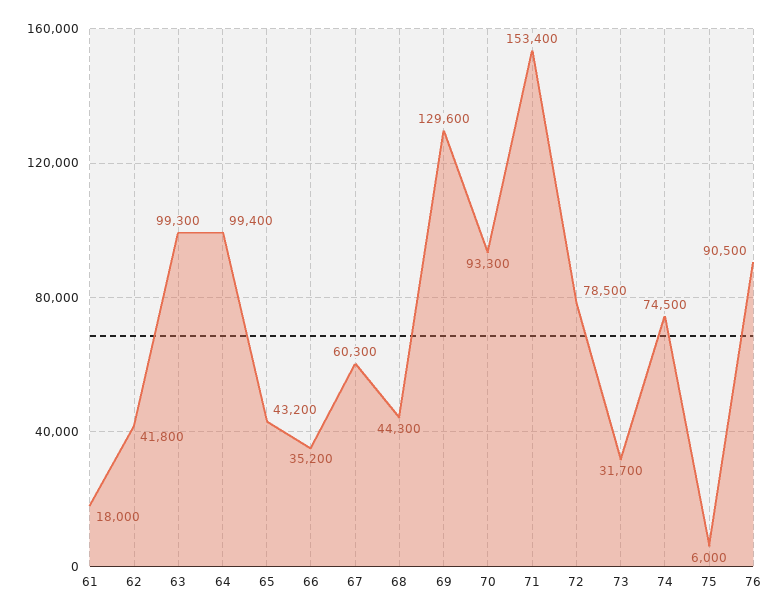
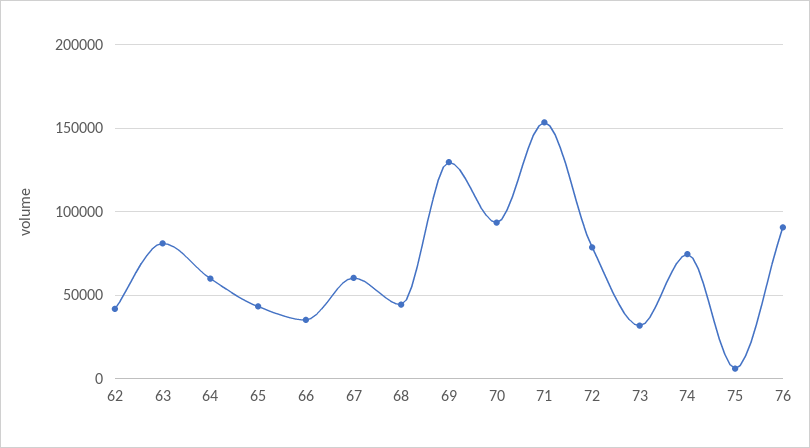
61: 18000 -> none
63: 99300 -> 80000
64: 99400 -> 60000

